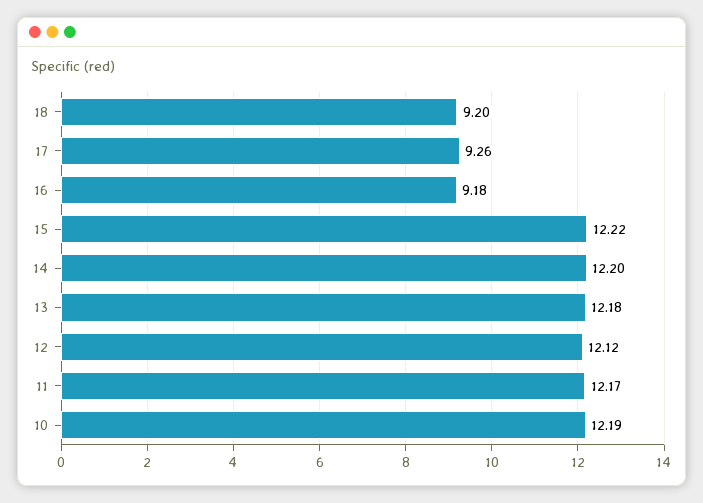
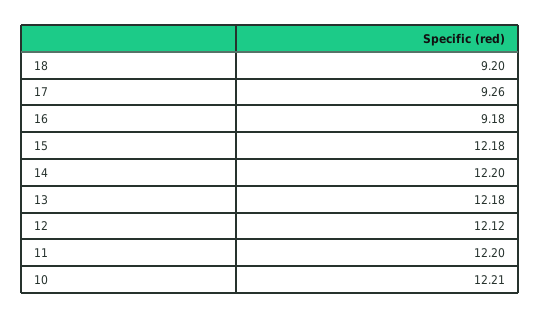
15: 12.22 -> 12.18
11: 12.17 -> 12.2
10: 12.19 -> 12.21

